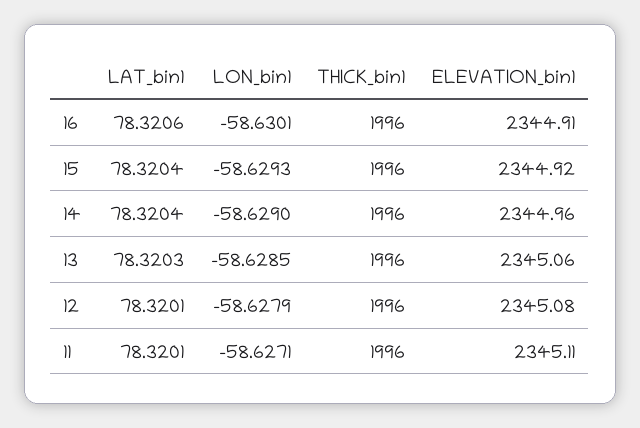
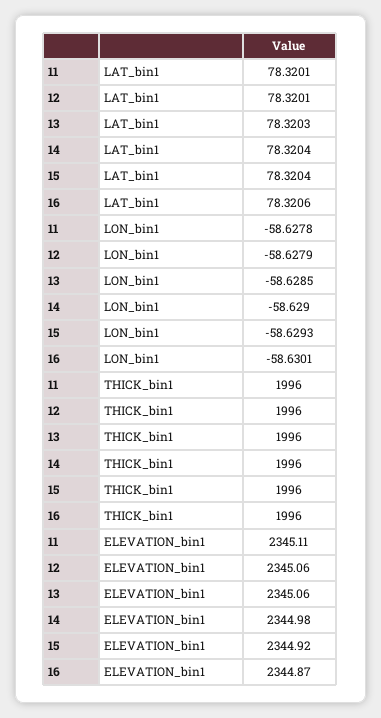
ELEVATION_bin1, 16: 2344.91 -> 2344.87
ELEVATION_bin1, 14: 2344.96 -> 2344.98
ELEVATION_bin1, 12: 2345.08 -> 2345.06
LON_bin1, 11: -58.6271 -> -58.6278

